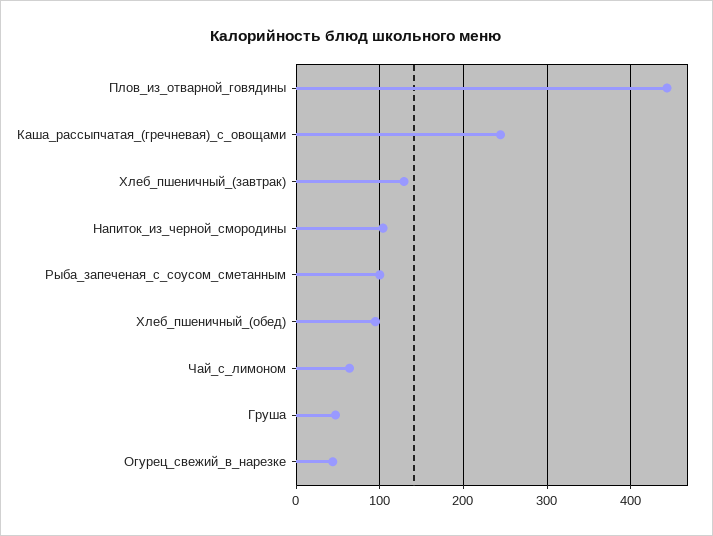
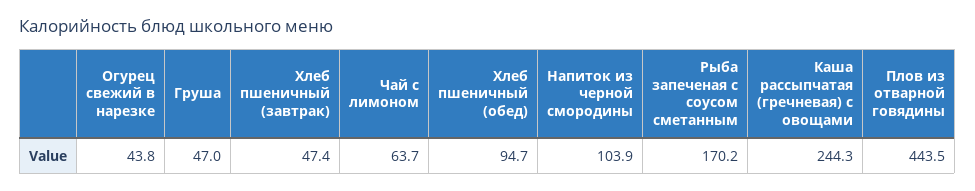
Хлеб_пшеничный_(завтрак): 130 -> 47.4
Рыба_запеченая_с_соусом_сметанным: 100 -> 170.2

